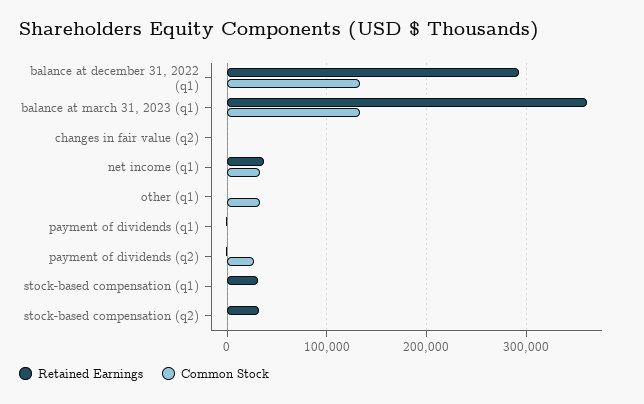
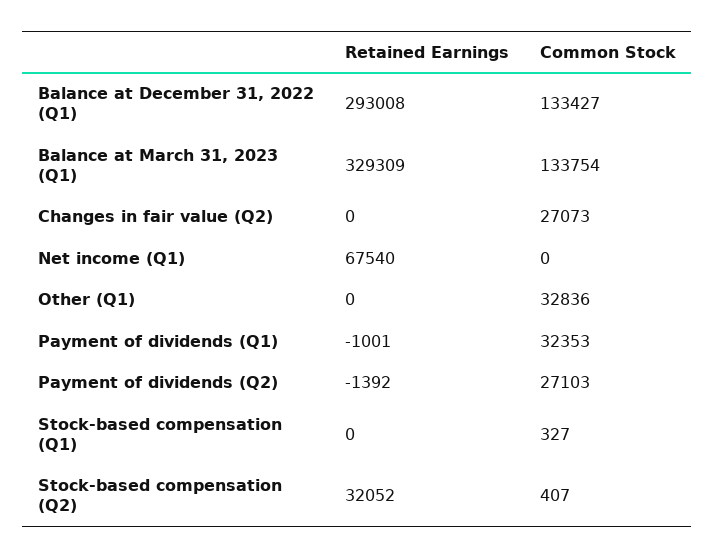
Retained Earnings, balance at march 31, 2023 (q1): 360000 -> 329309
Common Stock, changes in fair value (q2): 0 -> 27073
Retained Earnings, net income (q1): 40000 -> 67540
Common Stock, net income (q1): 30000 -> 0
Common Stock, payment of dividends (q1): 0 -> 32353
Retained Earnings, stock-based compensation (q1): 30000 -> 0

